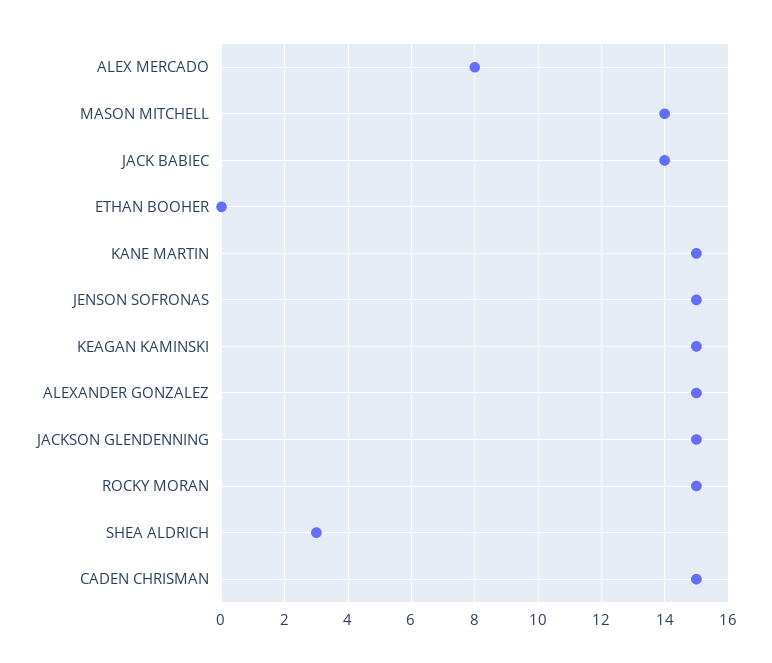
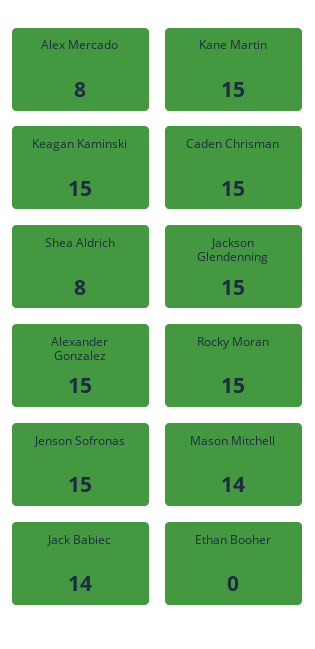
SHEA ALDRICH: 3 -> 8

